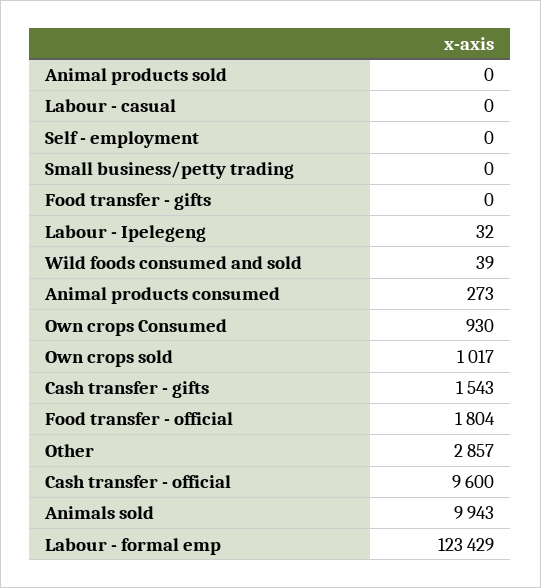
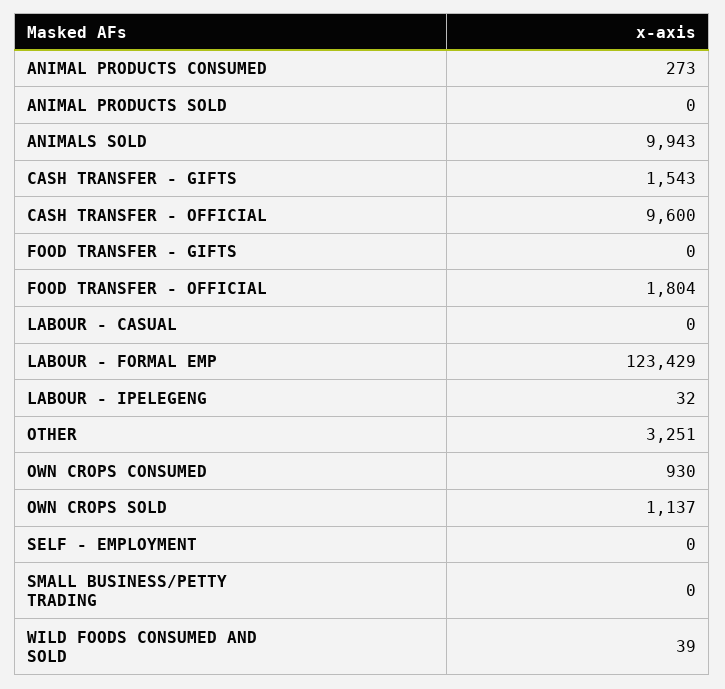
Own crops sold: 1017 -> 1137
Other: 2857 -> 3251

